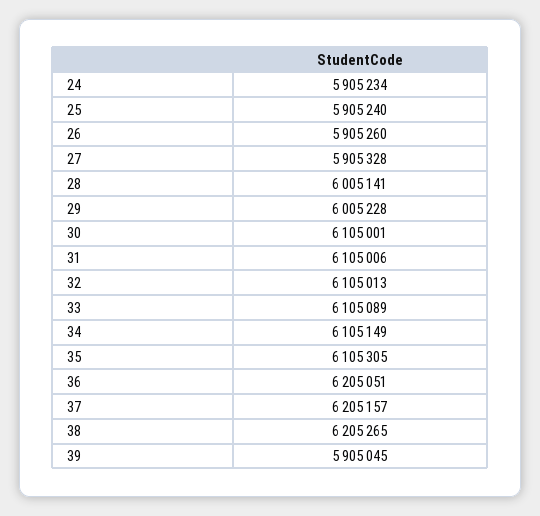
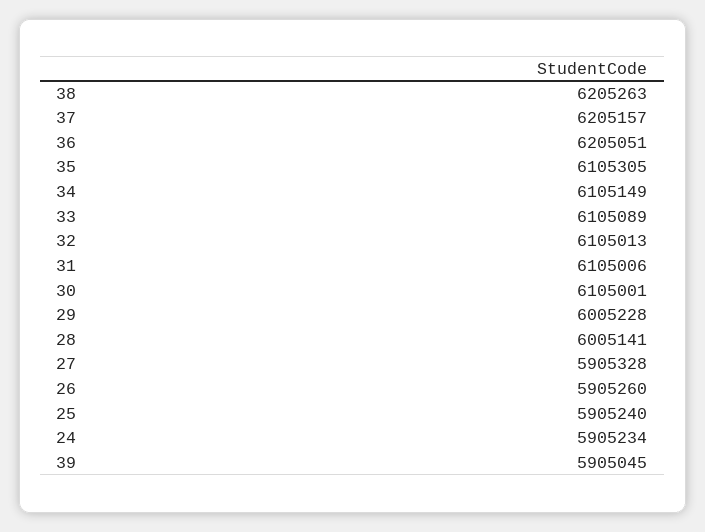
38: 6205265 -> 6205263

